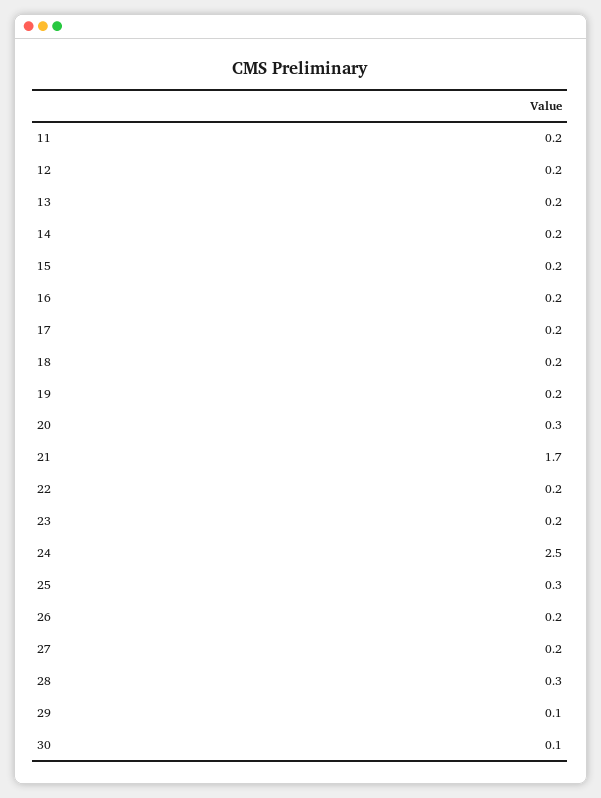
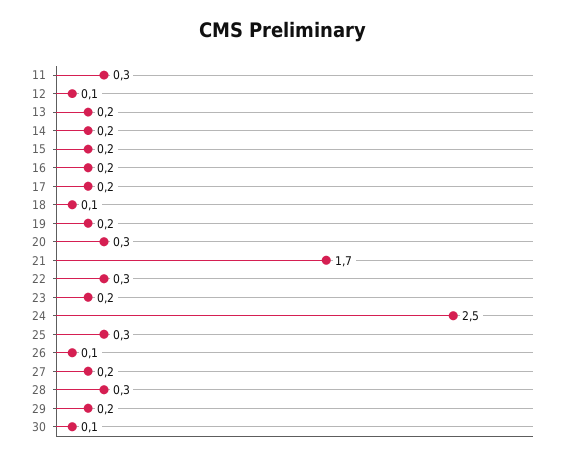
11: 0.2 -> 0.3
12: 0.2 -> 0.1
18: 0.2 -> 0.1
22: 0.2 -> 0.3
26: 0.2 -> 0.1
29: 0.1 -> 0.2

